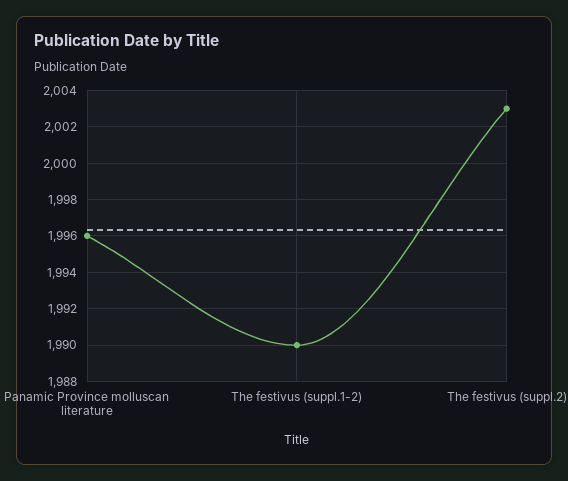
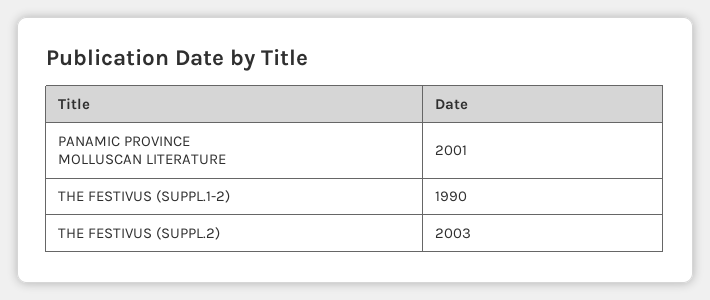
Panamic Province molluscan literature: 1996 -> 2001

